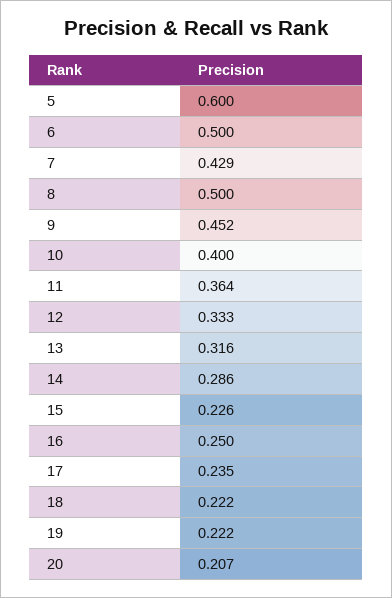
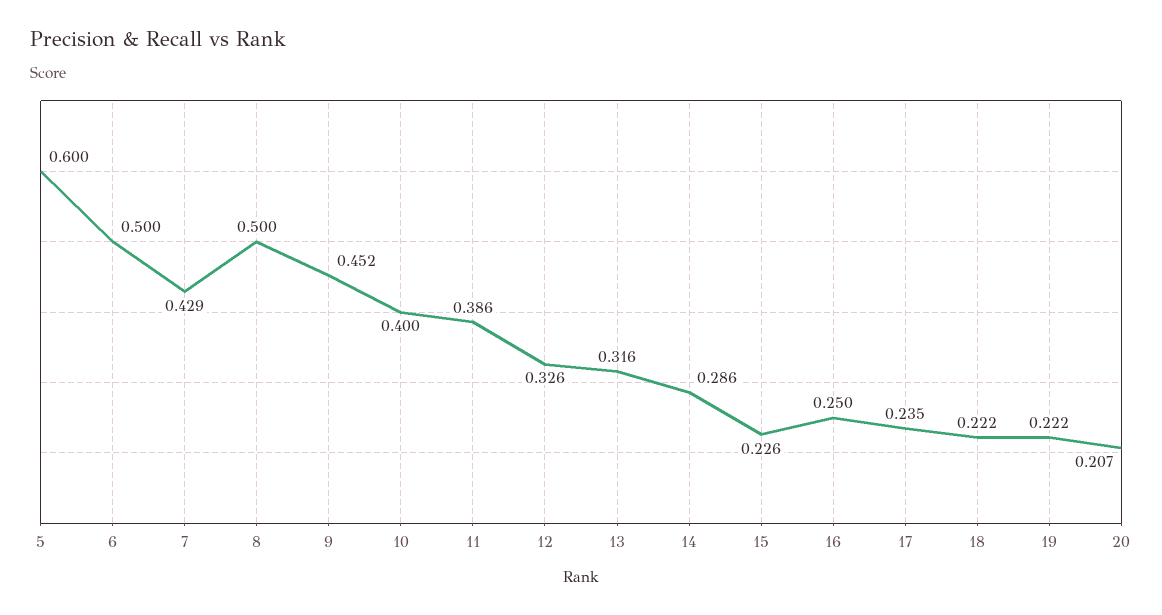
11: 0.364 -> 0.386
12: 0.333 -> 0.326

